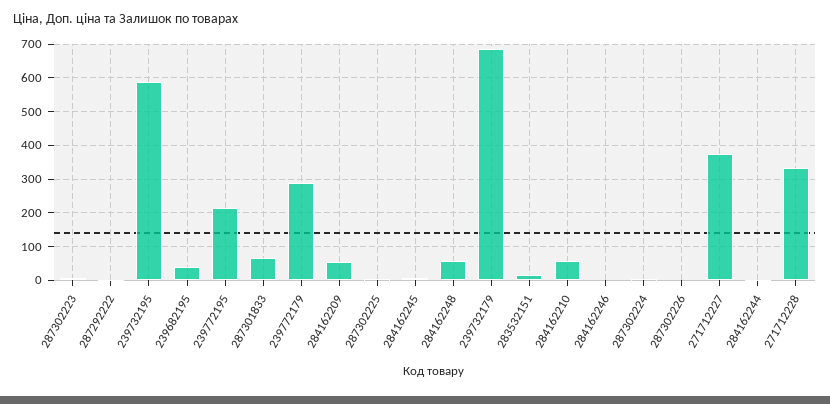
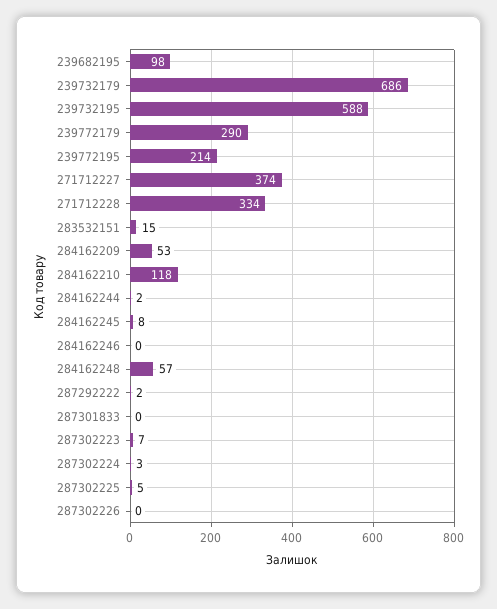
239682195: 40 -> 98
287301833: 60 -> 0
284162210: 60 -> 118

